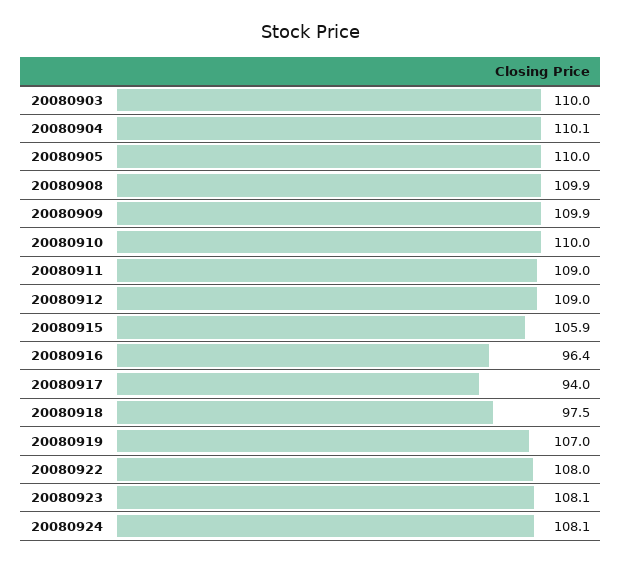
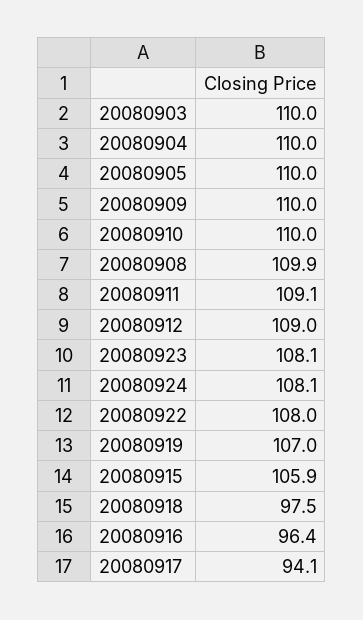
20080904: 110.1 -> 110
20080909: 109.9 -> 110
20080911: 109 -> 109.1
20080917: 94 -> 94.1

